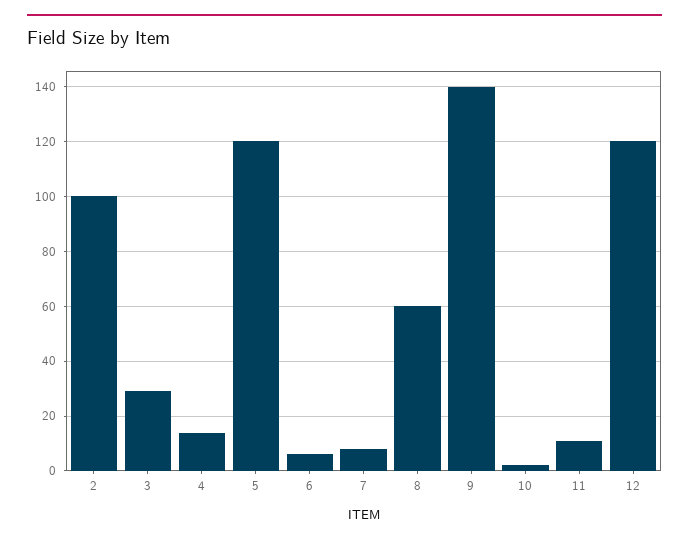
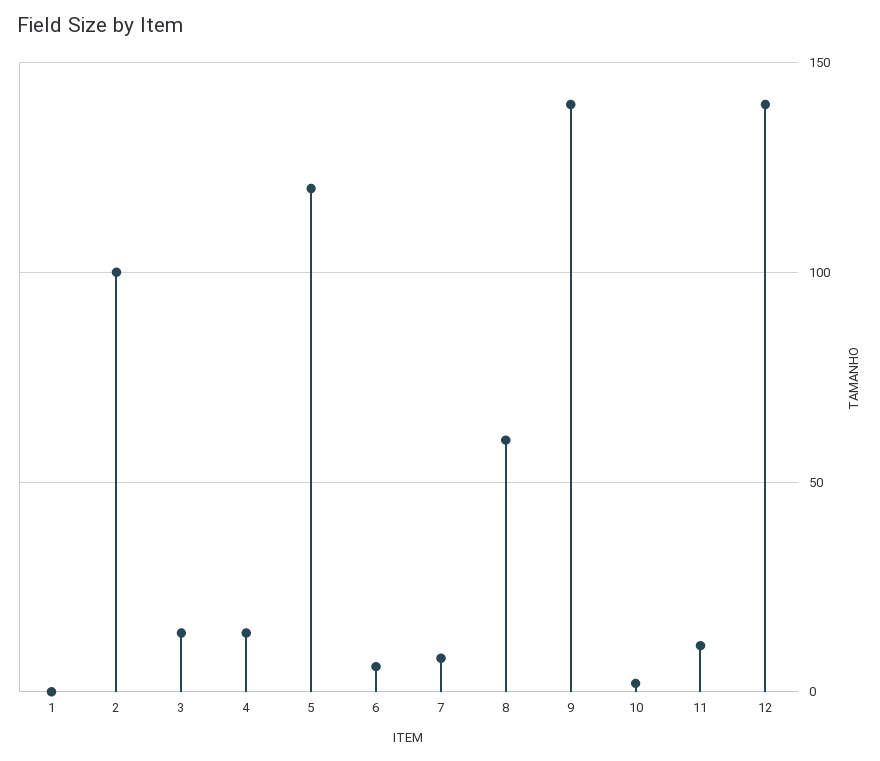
3: 30 -> 15
12: 120 -> 140
1: none -> 0

